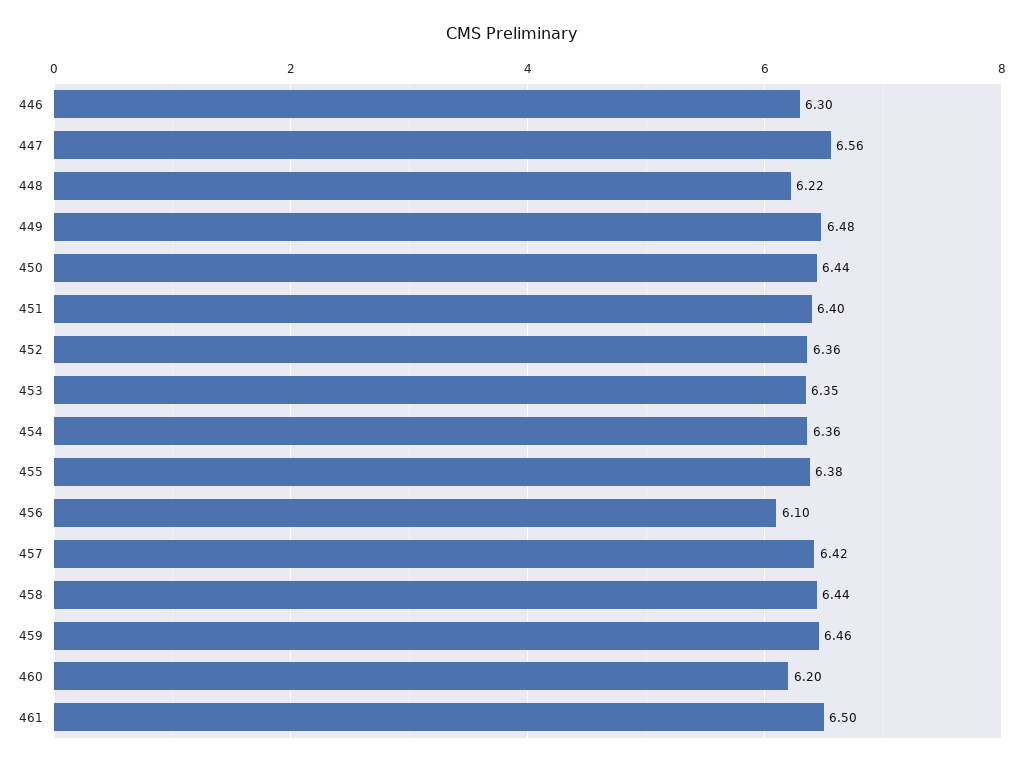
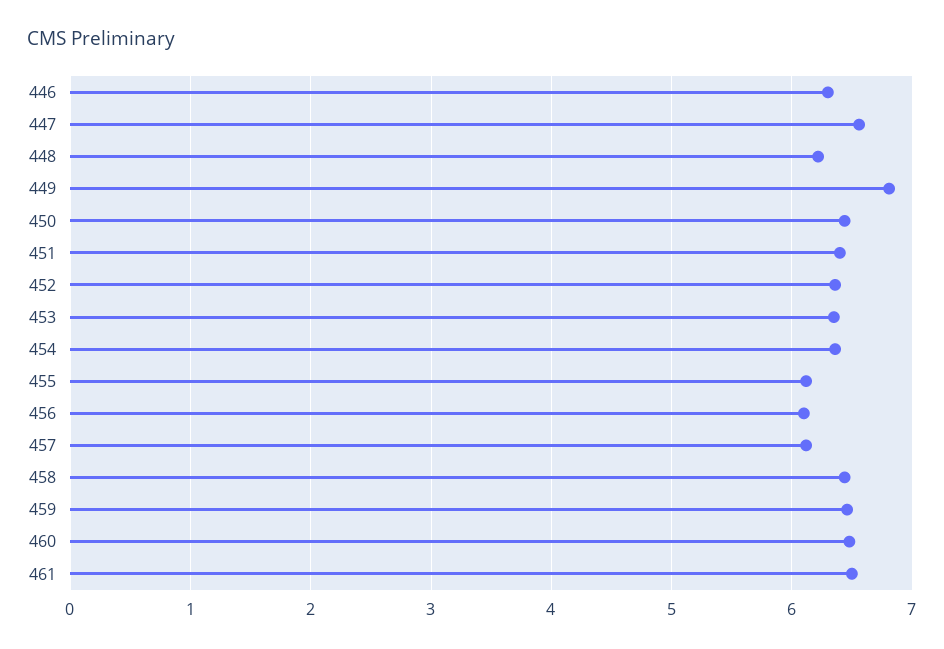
449: 6.48 -> 6.8
455: 6.38 -> 6.1
457: 6.42 -> 6.1
460: 6.2 -> 6.5

